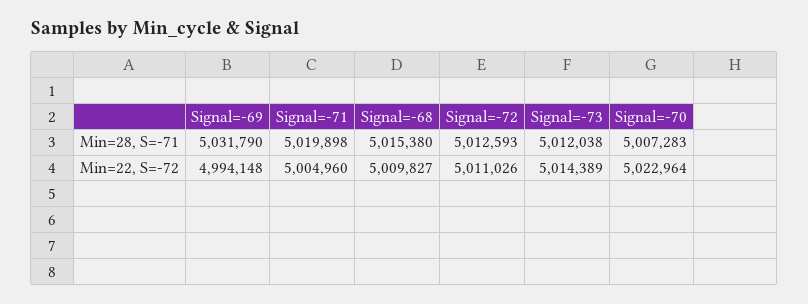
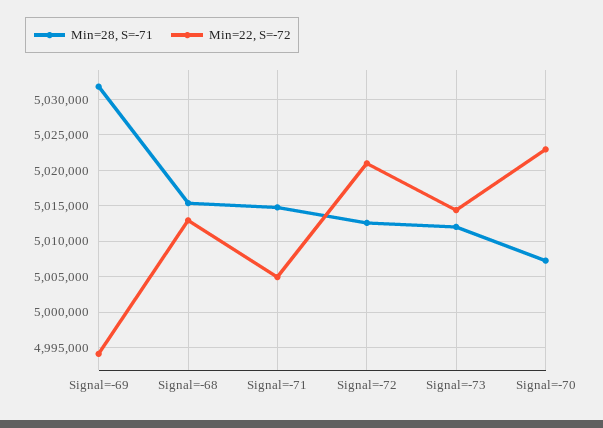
Min=28, S=-71, Signal=-71: 5019898 -> 5015000
Min=22, S=-72, Signal=-68: 5009827 -> 5013000
Min=22, S=-72, Signal=-72: 5011026 -> 5021000

